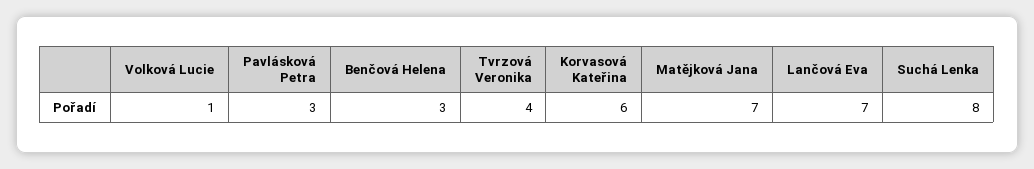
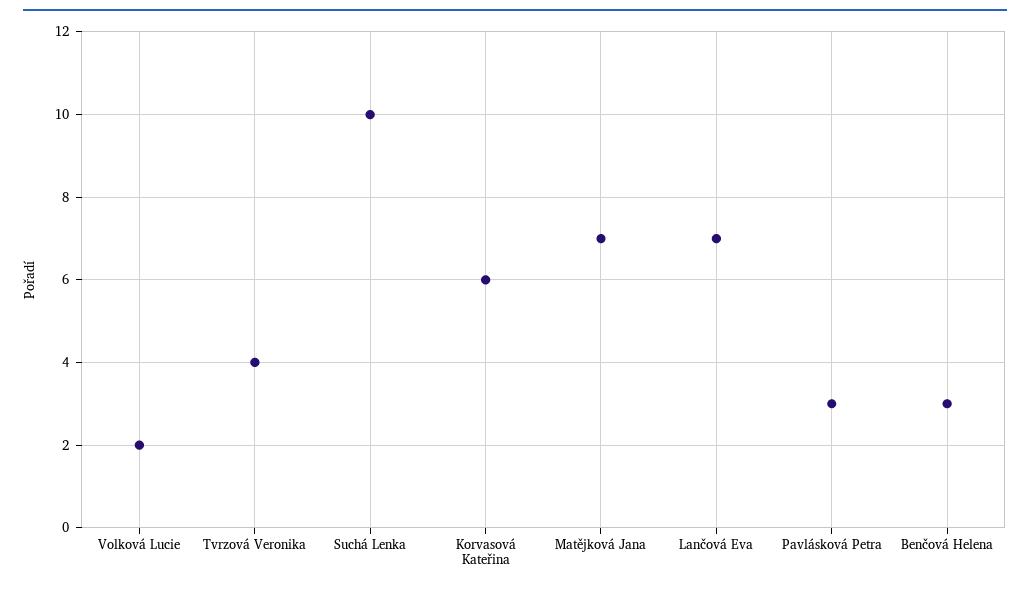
Volková Lucie: 1 -> 2
Suchá Lenka: 8 -> 10

